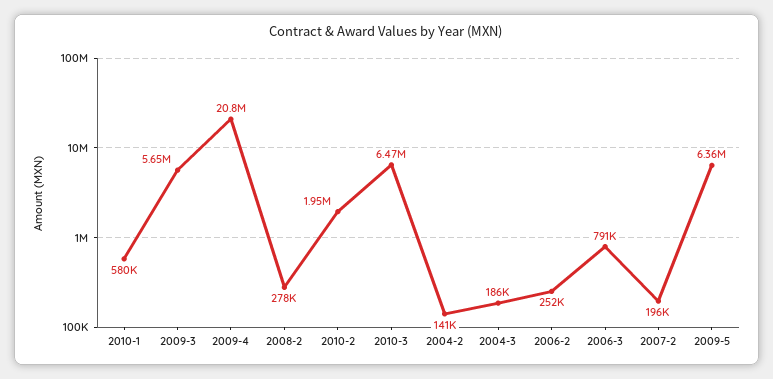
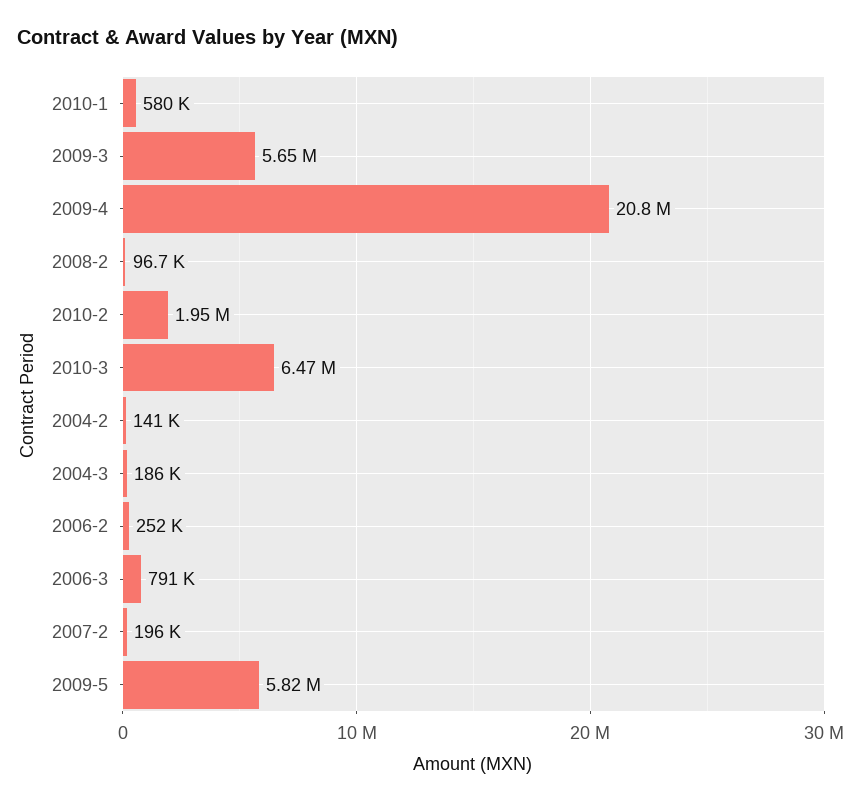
2008-2: 278000 -> 96700
2009-5: 6360000 -> 5820000

